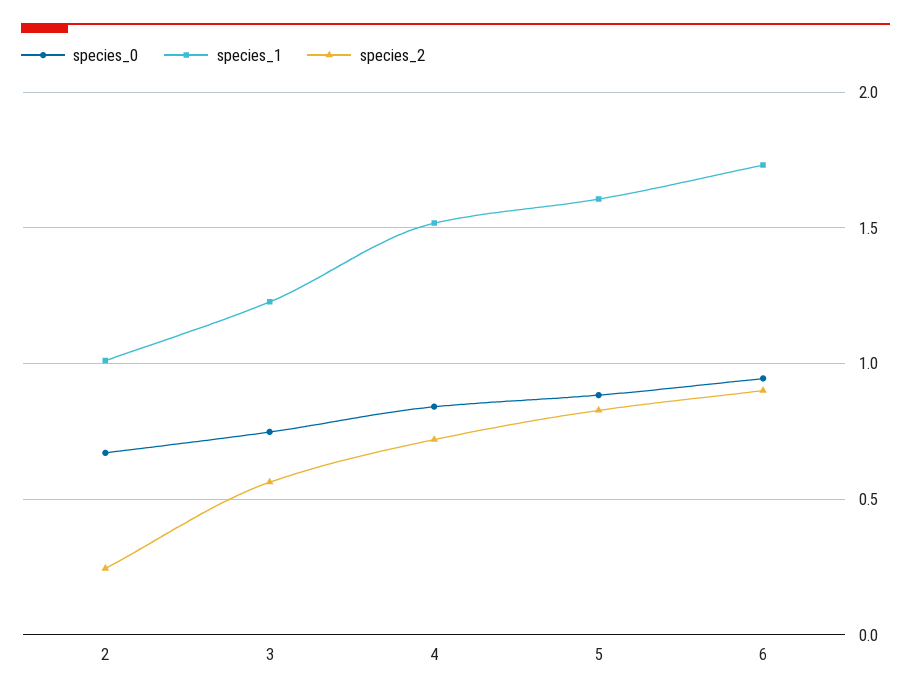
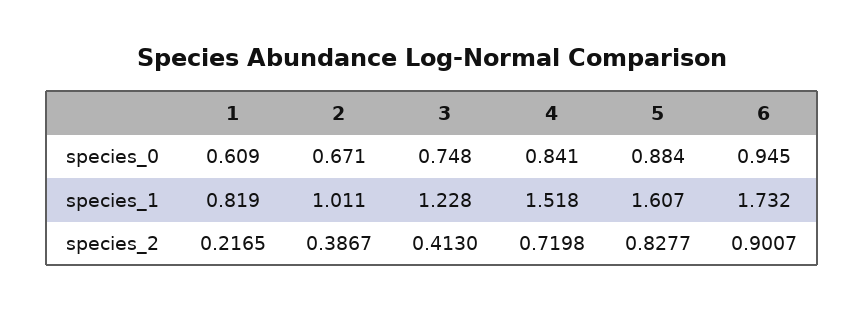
species_2, 2: 0.25 -> 0.3867
species_2, 3: 0.55 -> 0.413
species_0, 1: none -> 0.609
species_1, 1: none -> 0.819
species_2, 1: none -> 0.2165

